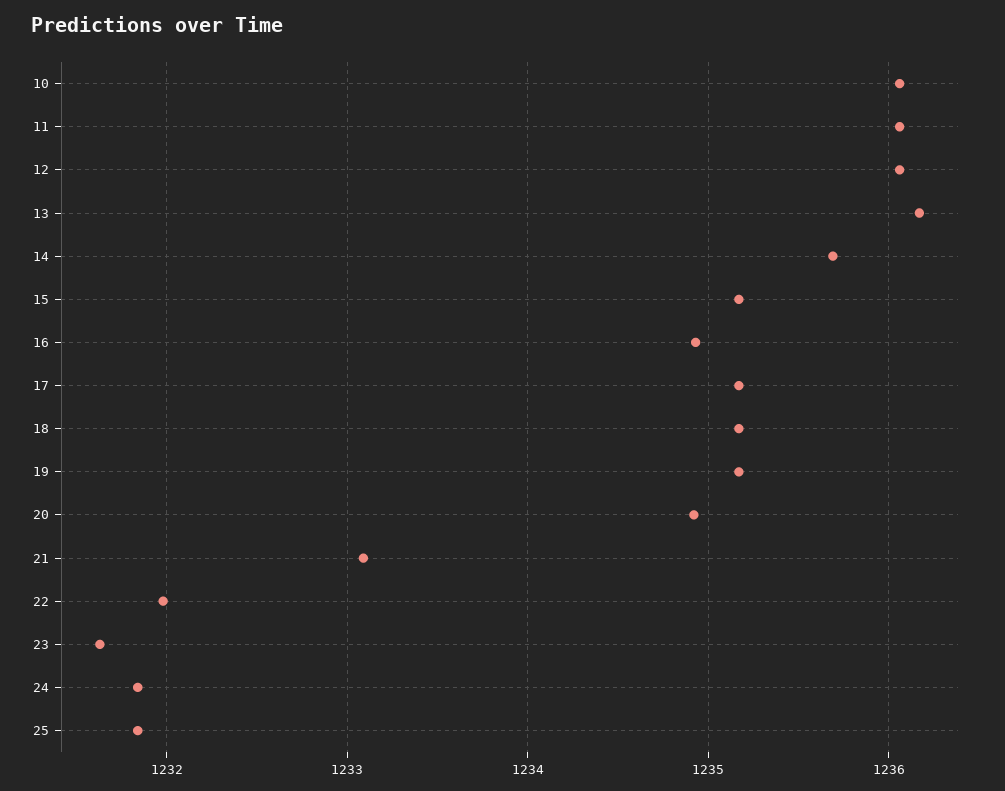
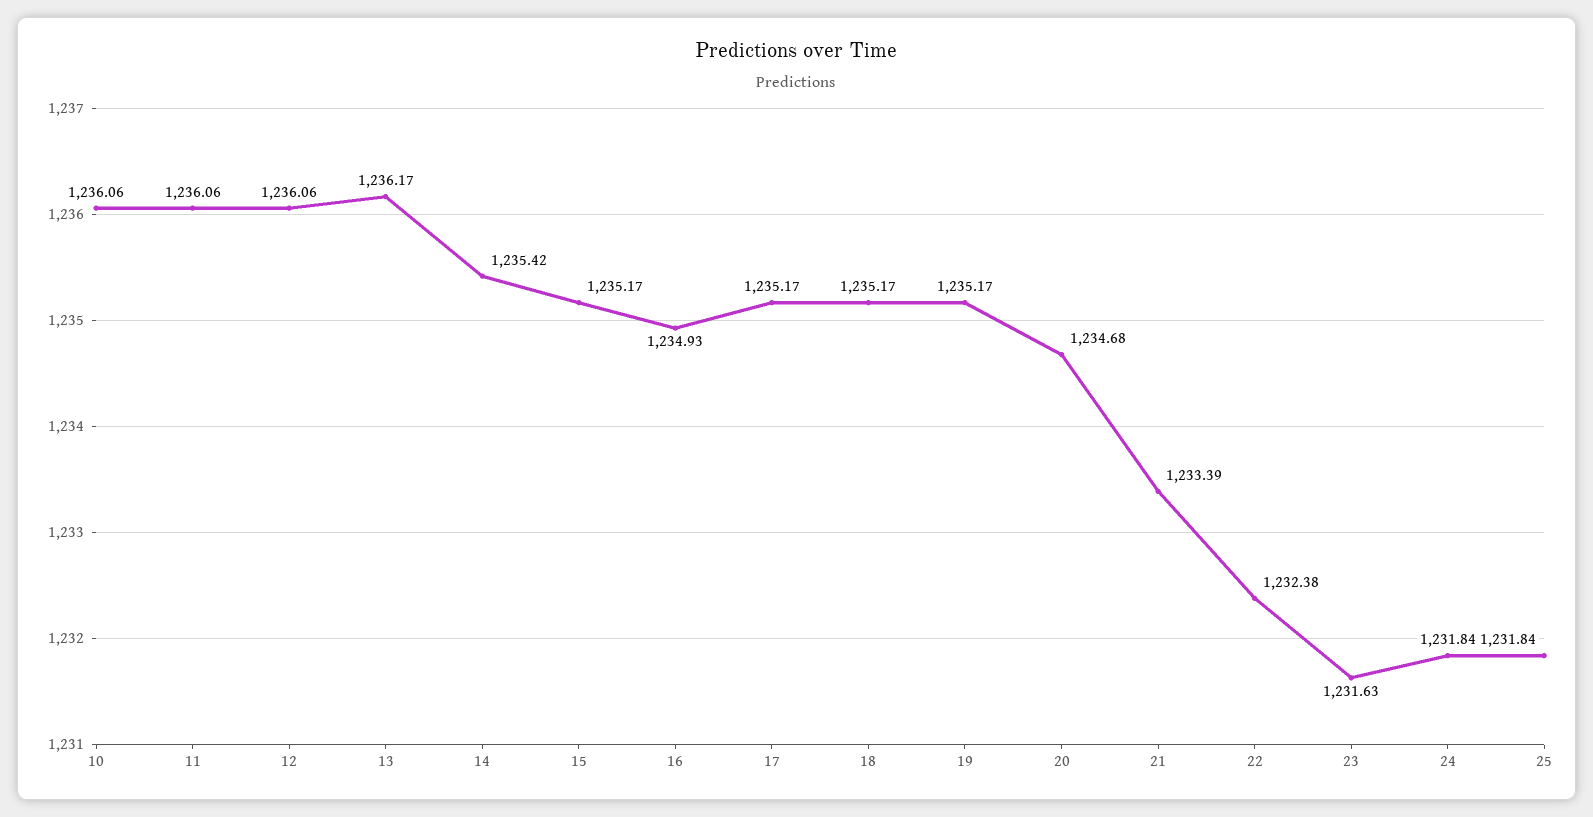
14: 1235.7 -> 1235.42
20: 1234.9 -> 1234.68
21: 1233.1 -> 1233.39
22: 1232 -> 1232.38

